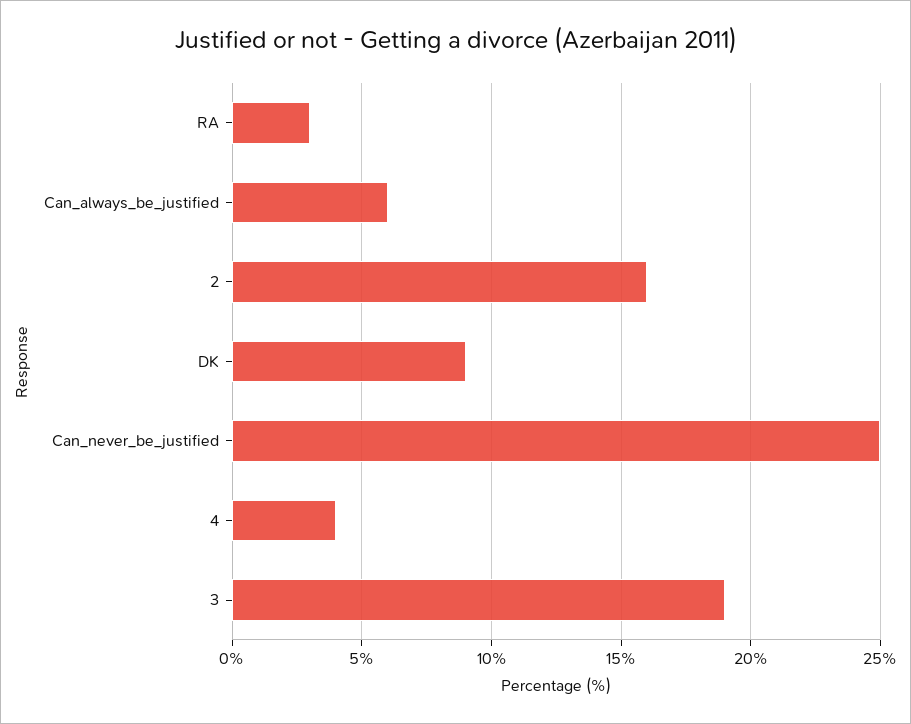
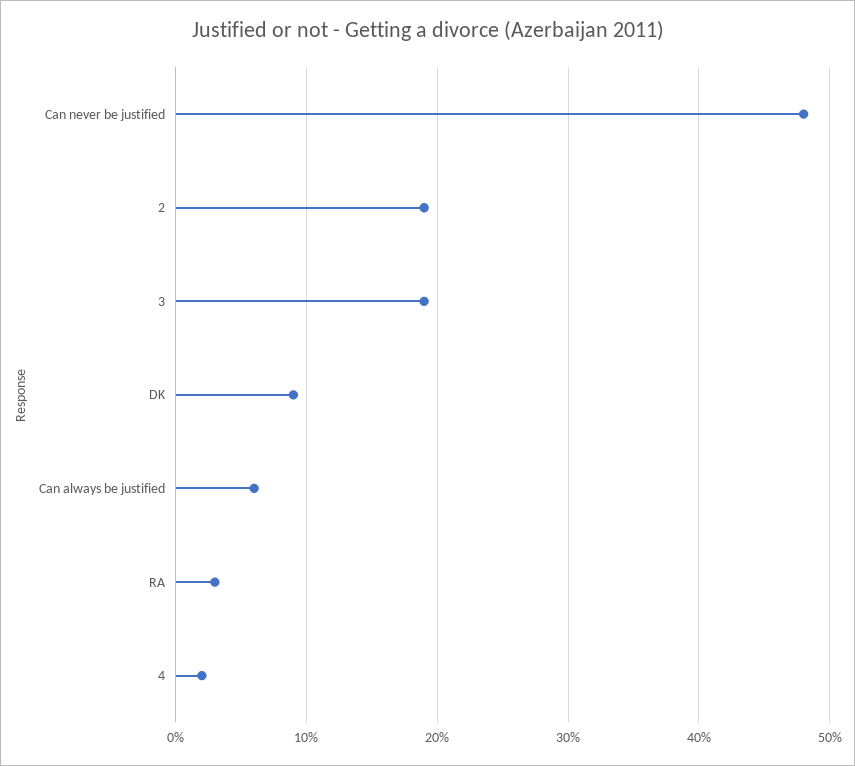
2: 16 -> 19
Can_never_be_justified: 25 -> 48
4: 4 -> 2

